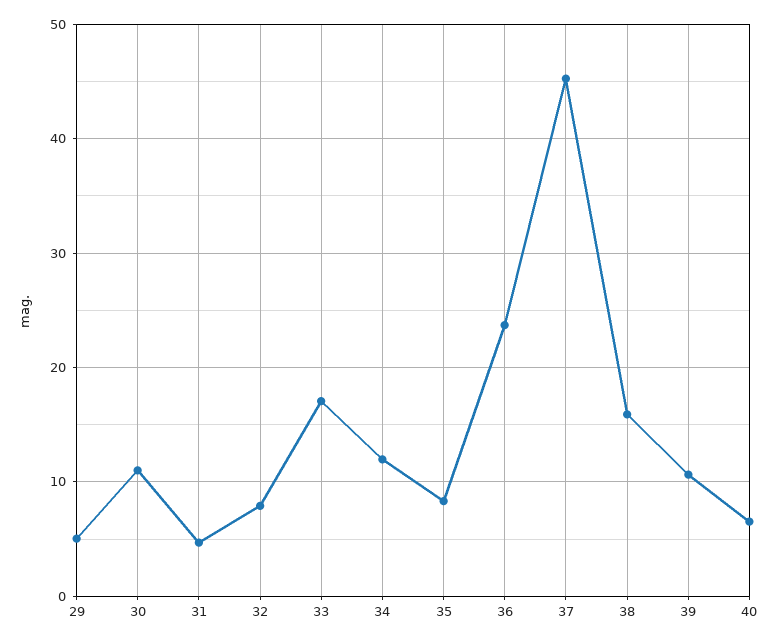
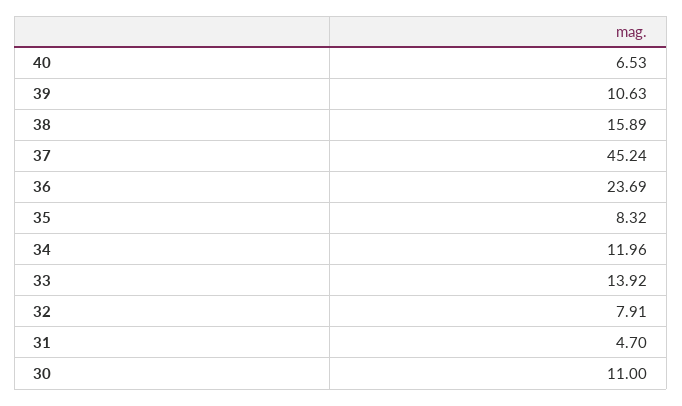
29: 5 -> none
33: 17 -> 13.92

